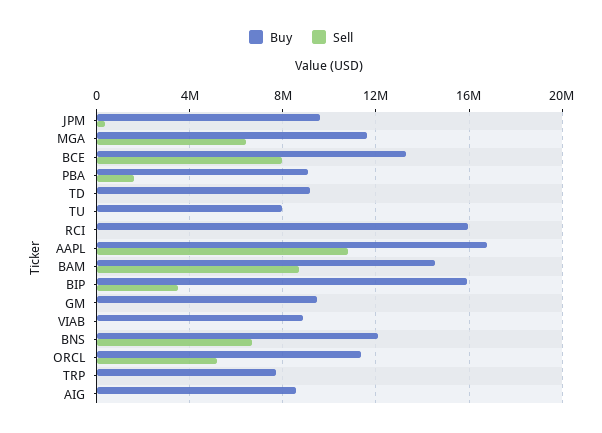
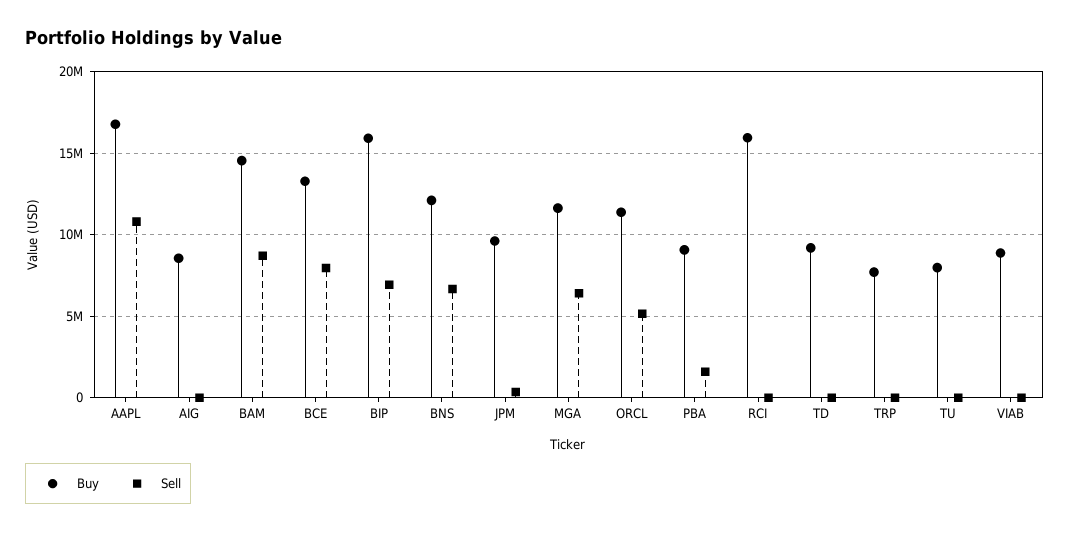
Sell, BIP: 3500000 -> 7000000
Buy, GM: 9500000 -> none
Sell, GM: 0 -> none

